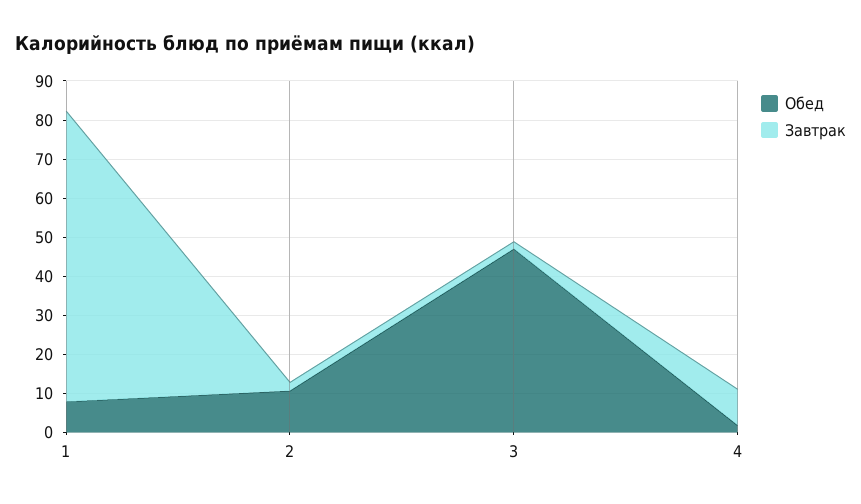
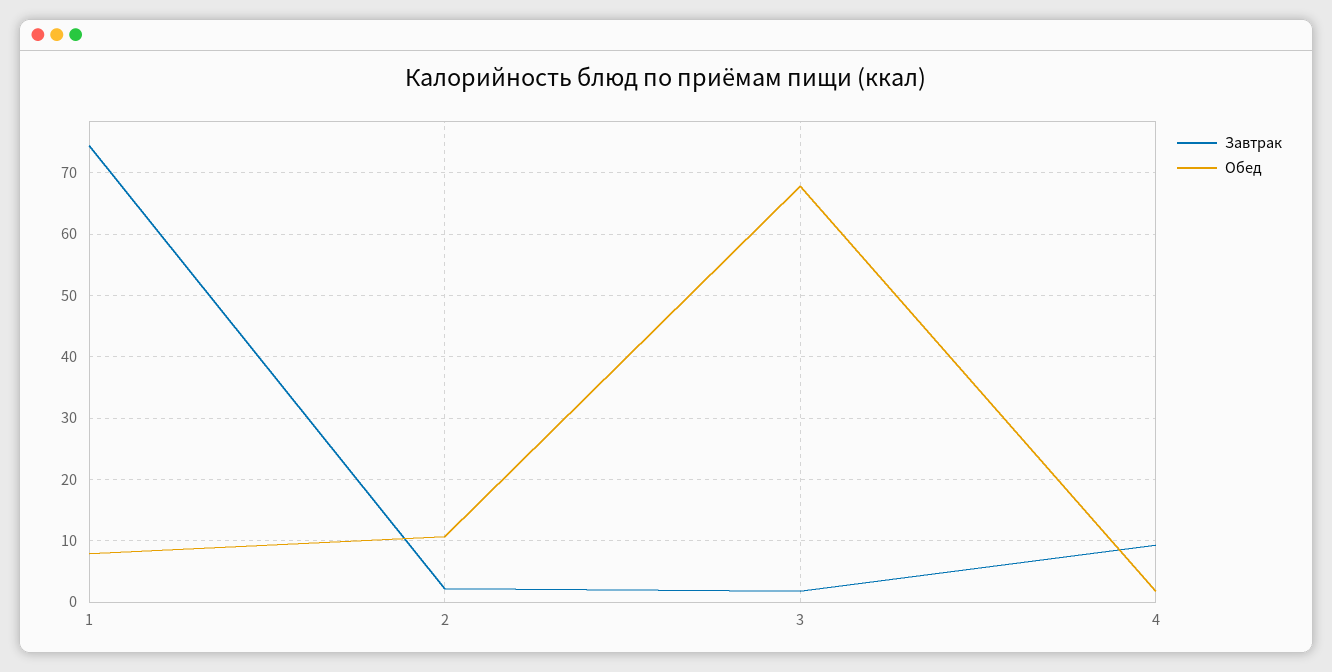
Обед, 3: 47.5 -> 68

